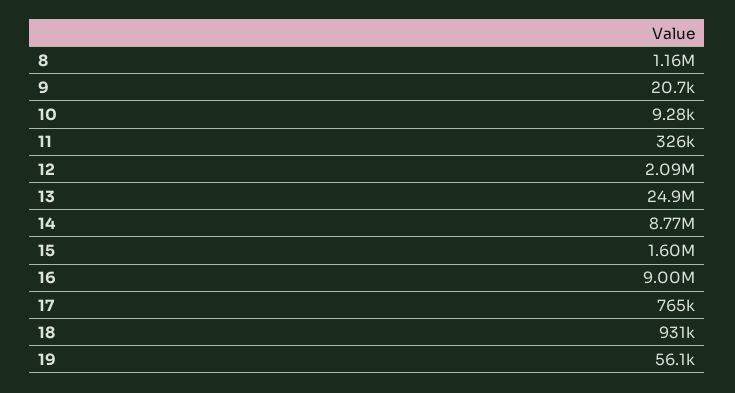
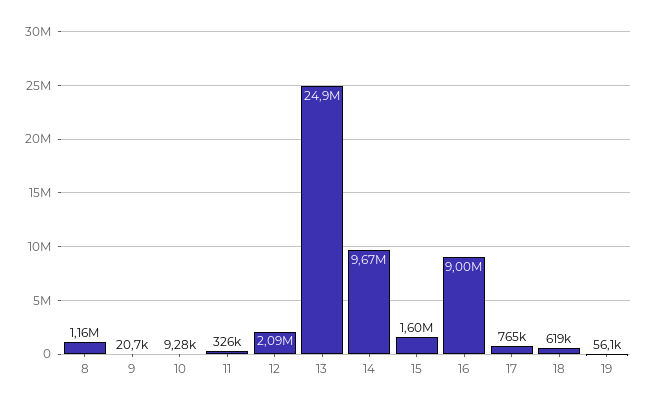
14: 8770000 -> 9670000
18: 931000 -> 619000

